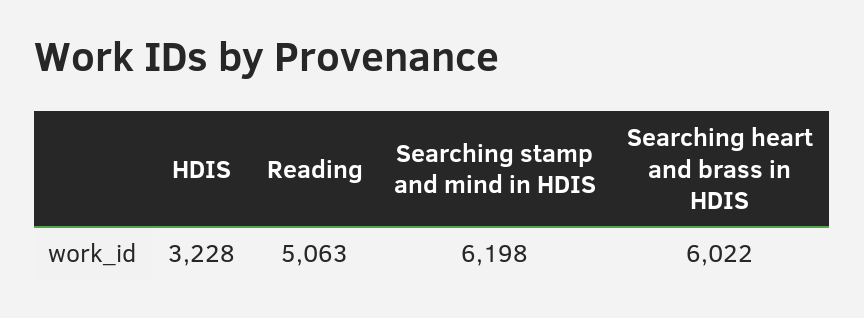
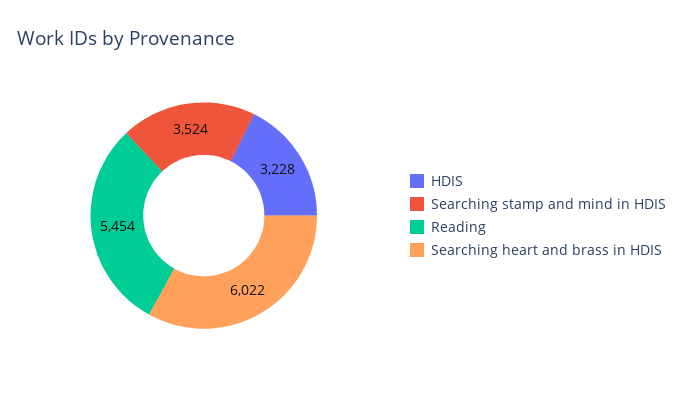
Reading: 5063 -> 5454
Searching stamp and mind in HDIS: 6198 -> 3524

